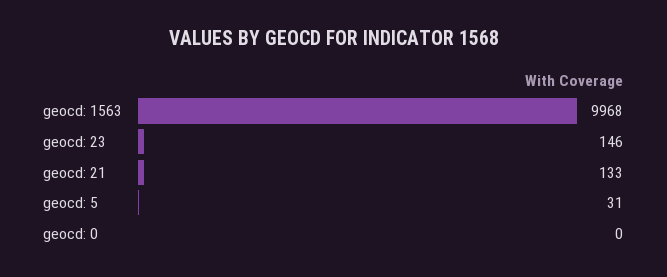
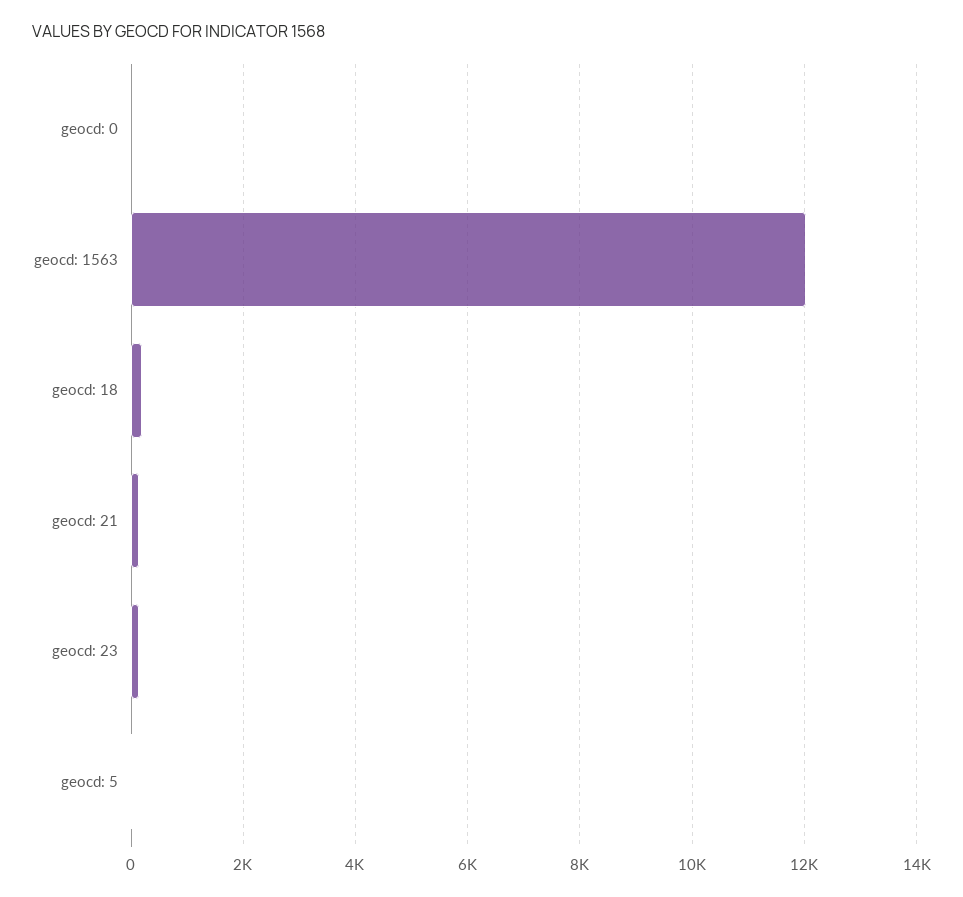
geocd: 1563: 9968 -> 12000
geocd: 18: none -> 200

